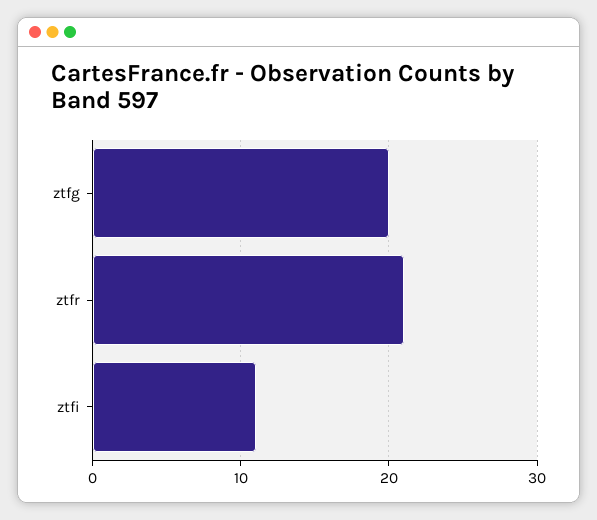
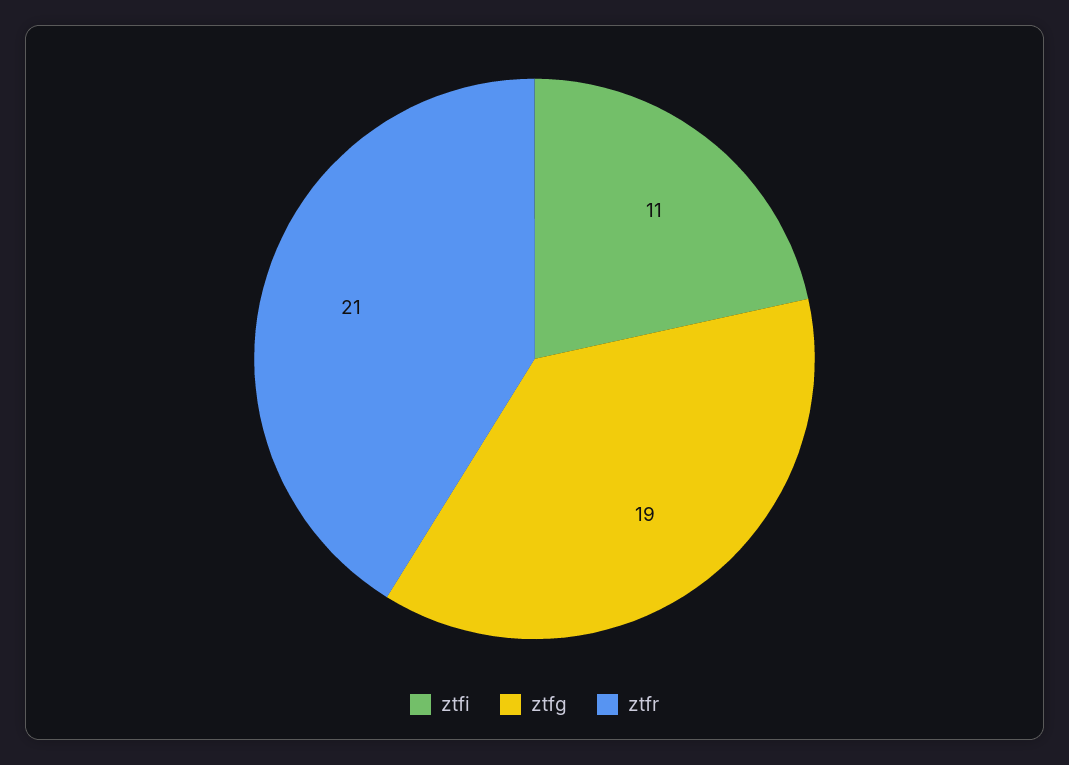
ztfg: 20 -> 19

